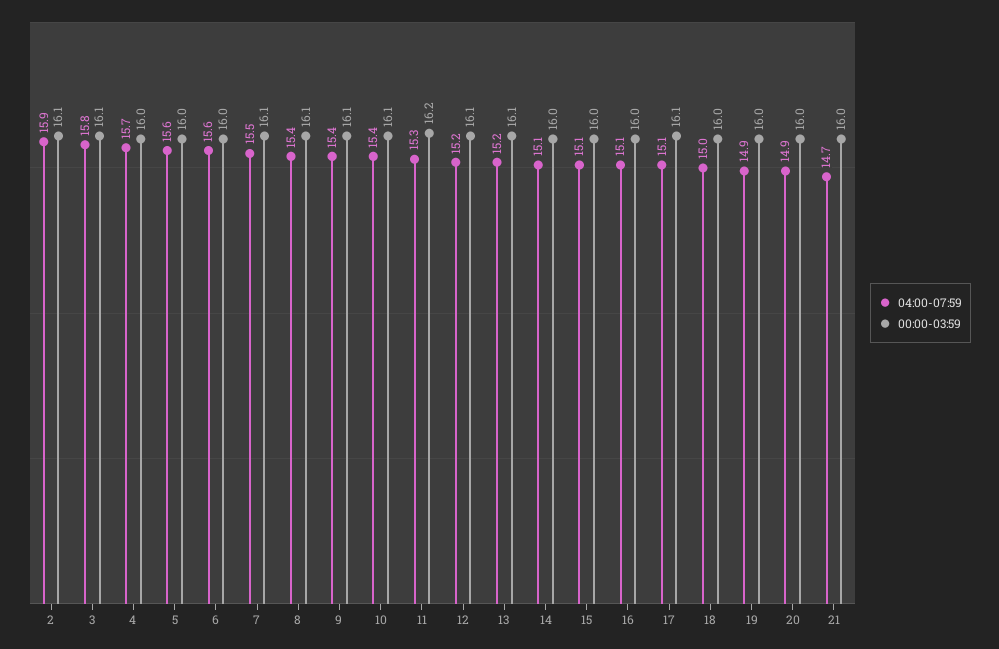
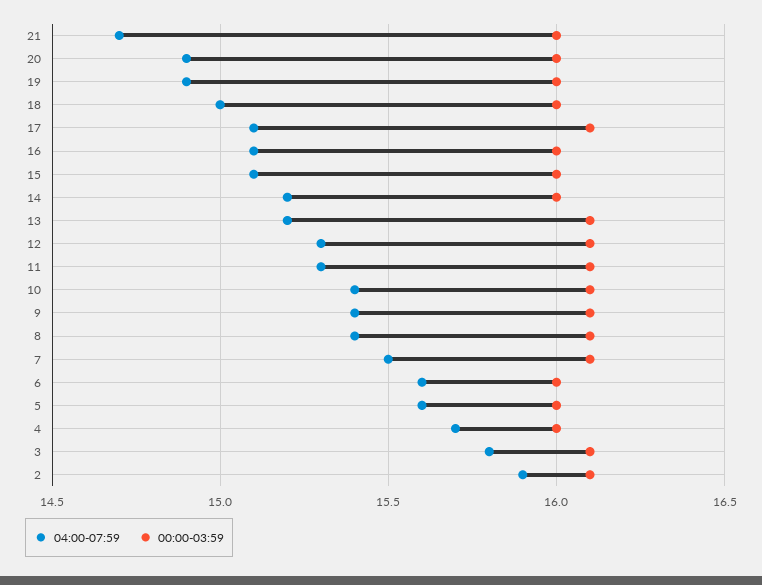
00:00-03:59, 11: 16.2 -> 16.1
04:00-07:59, 12: 15.2 -> 15.3
04:00-07:59, 14: 15.1 -> 15.2

